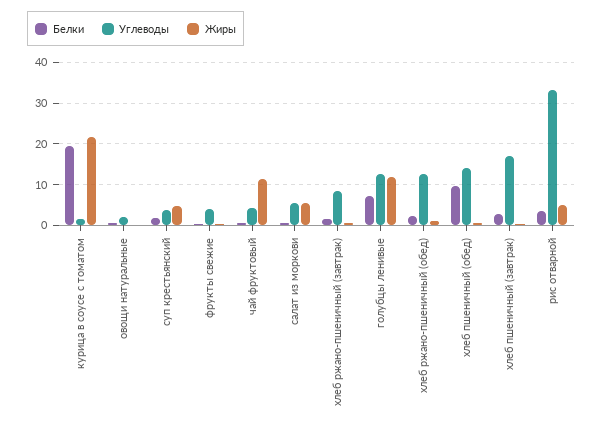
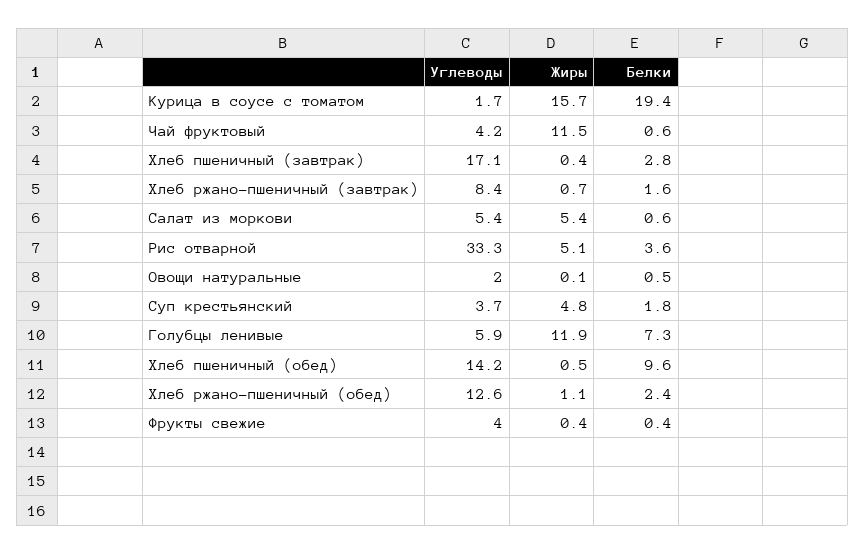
Жиры, курица в соусе с томатом: 22 -> 15.7
Углеводы, голубцы ленивые: 12 -> 5.9

